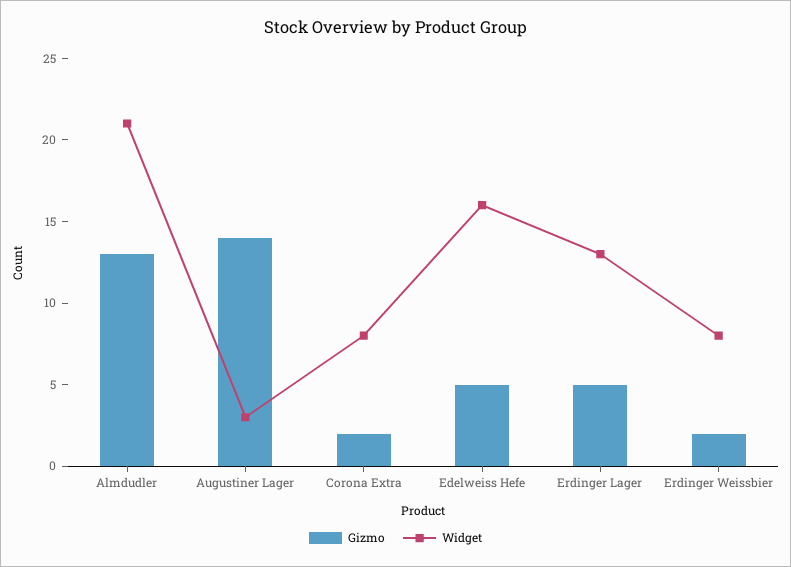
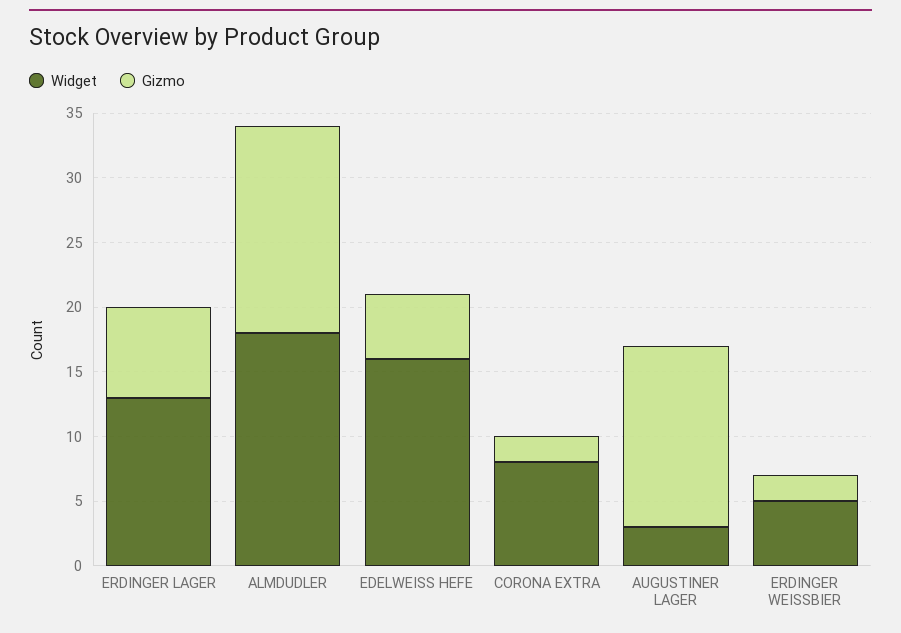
Gizmo, Almdudler: 13 -> 16
Widget, Almdudler: 21 -> 18
Gizmo, Erdinger Lager: 5 -> 7
Widget, Erdinger Weissbier: 8 -> 5

